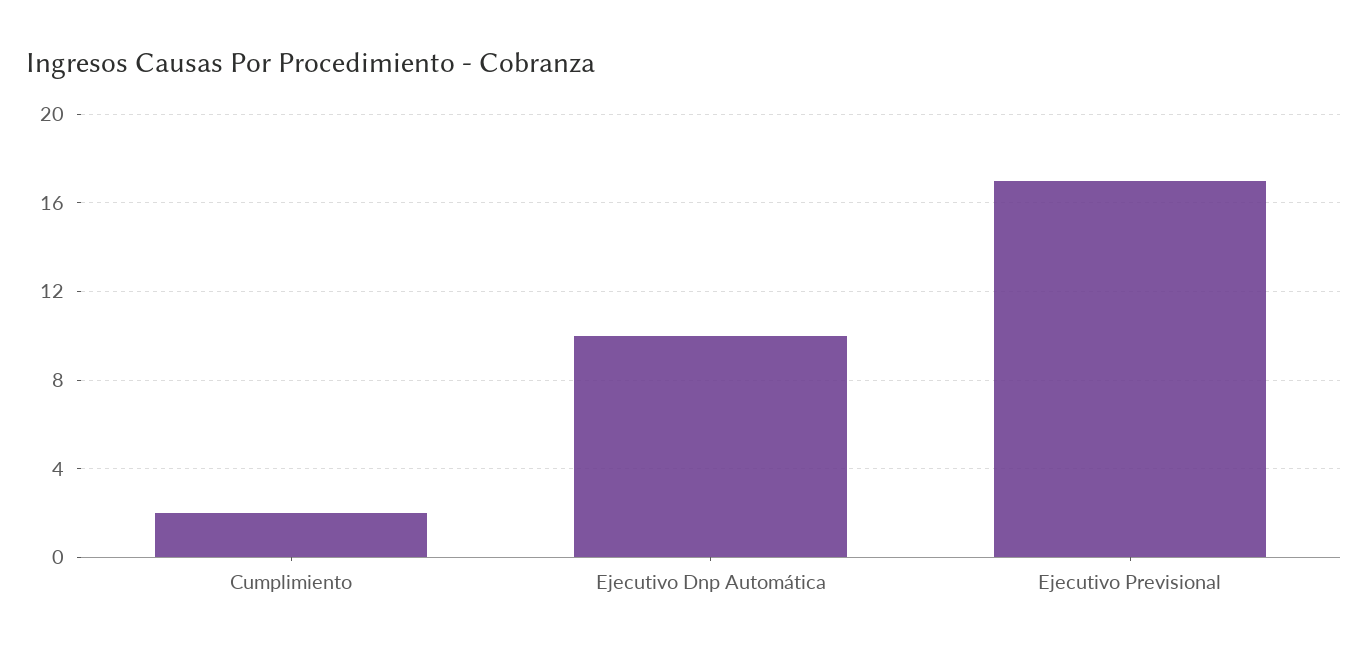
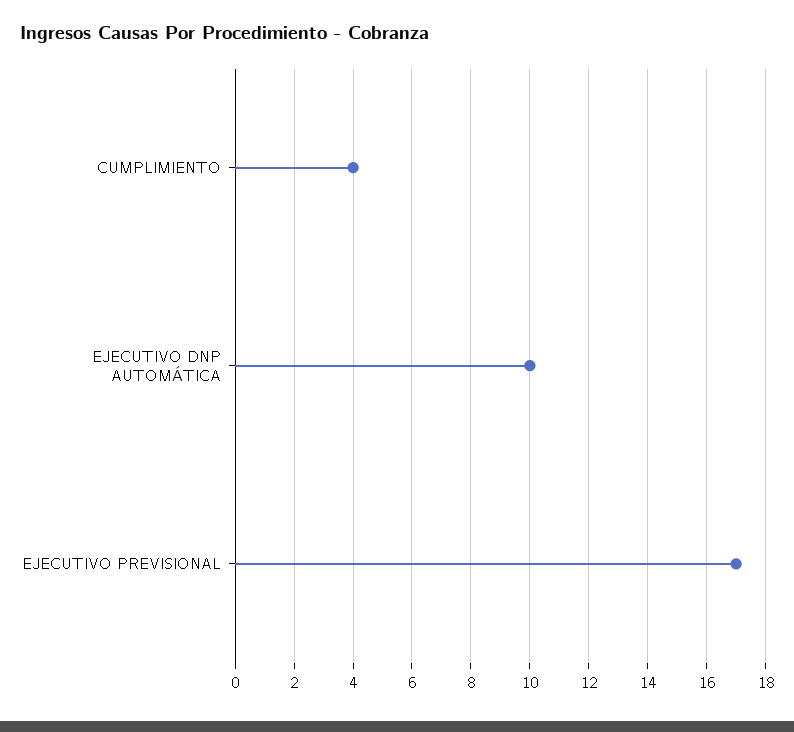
Cumplimiento: 2 -> 4

